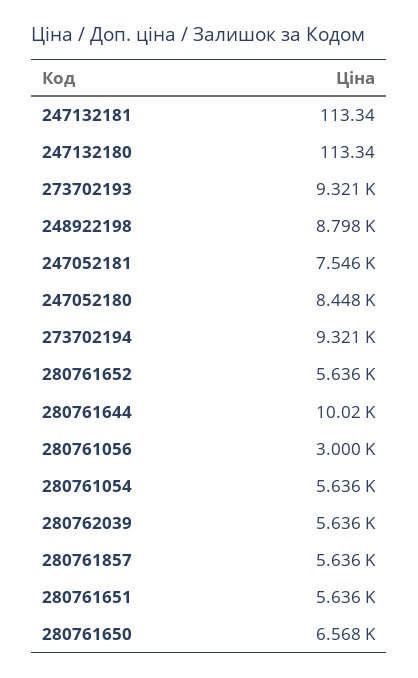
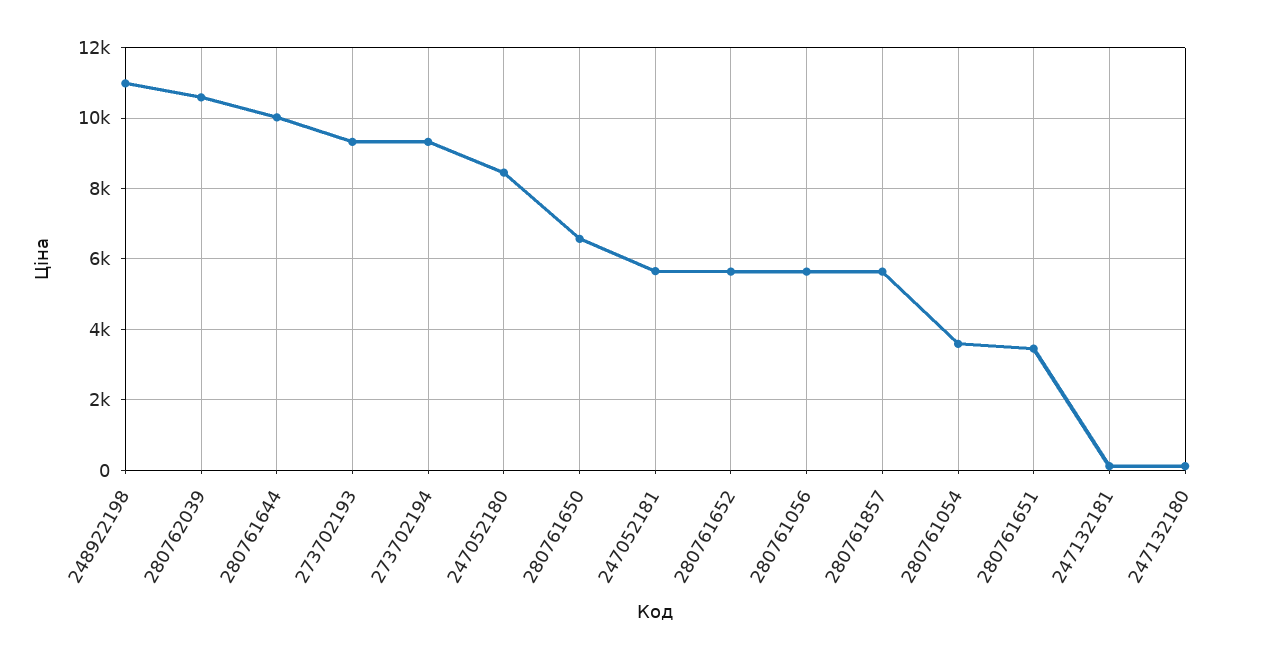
248922198: 8798 -> 11000
247052181: 7546 -> 5600
280761056: 3000 -> 5600
280761054: 5636 -> 3600
280762039: 5636 -> 10600
280761651: 5636 -> 3400

